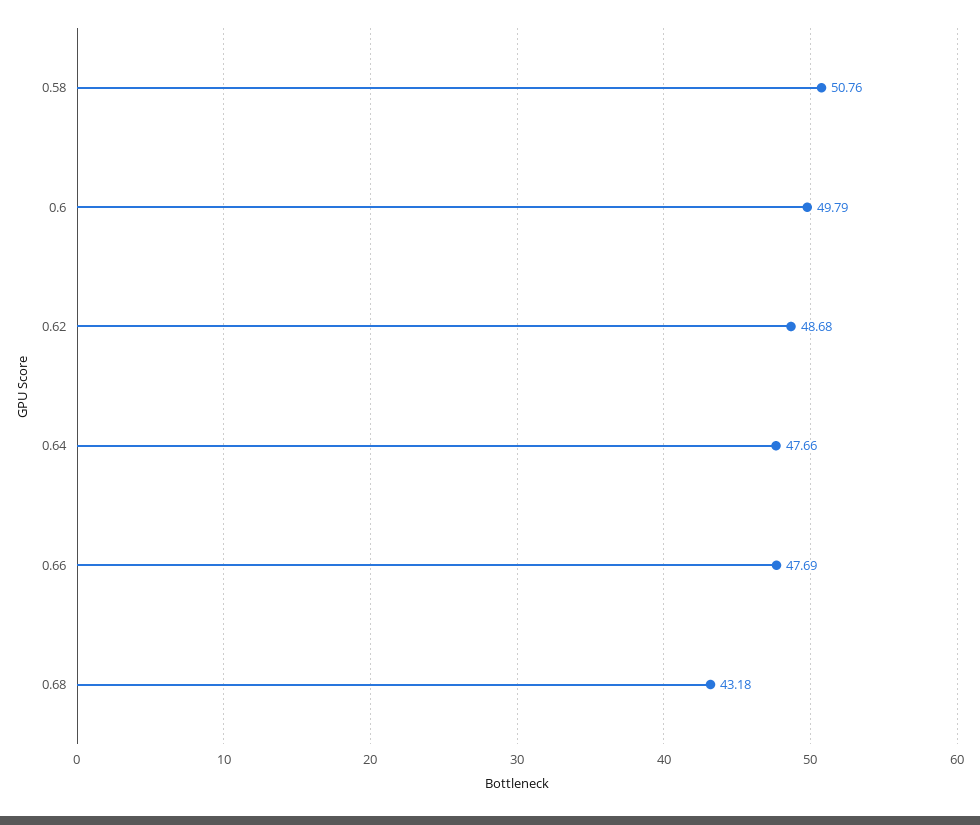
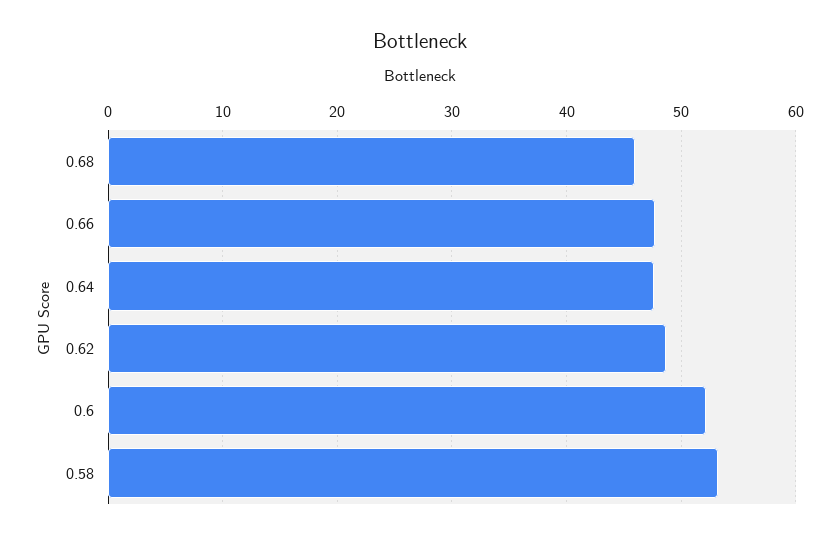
0.58: 50.76 -> 53
0.6: 49.79 -> 52
0.68: 43.18 -> 46

